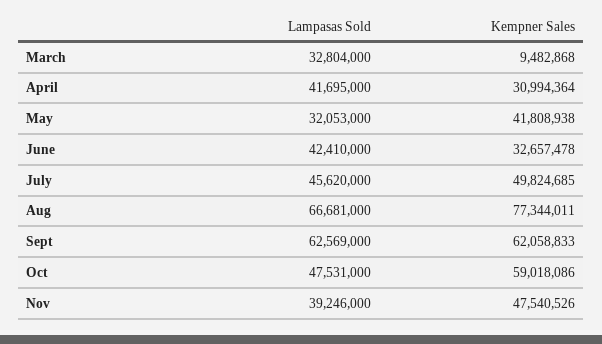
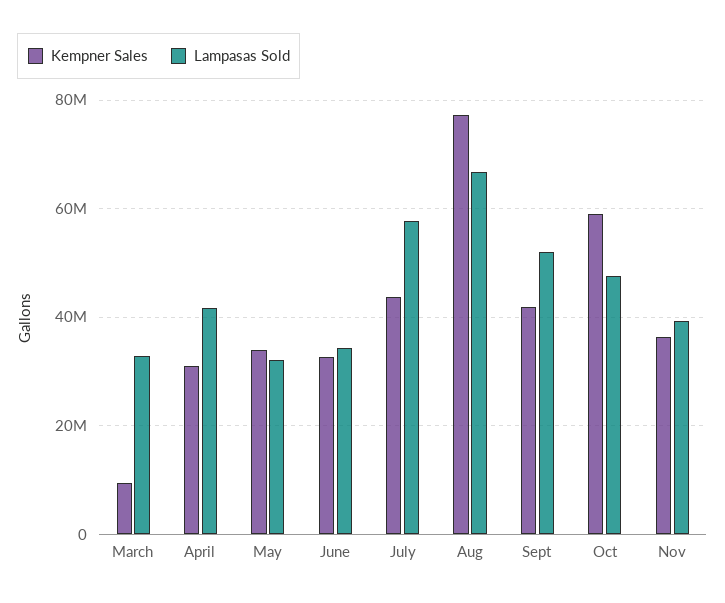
Kempner Sales, May: 41808938 -> 34000000
Lampasas Sold, June: 42410000 -> 34000000
Lampasas Sold, July: 45620000 -> 58000000
Kempner Sales, July: 49824685 -> 44000000
Lampasas Sold, Sept: 62569000 -> 52000000
Kempner Sales, Sept: 62058833 -> 42000000
Kempner Sales, Nov: 47540526 -> 36000000

